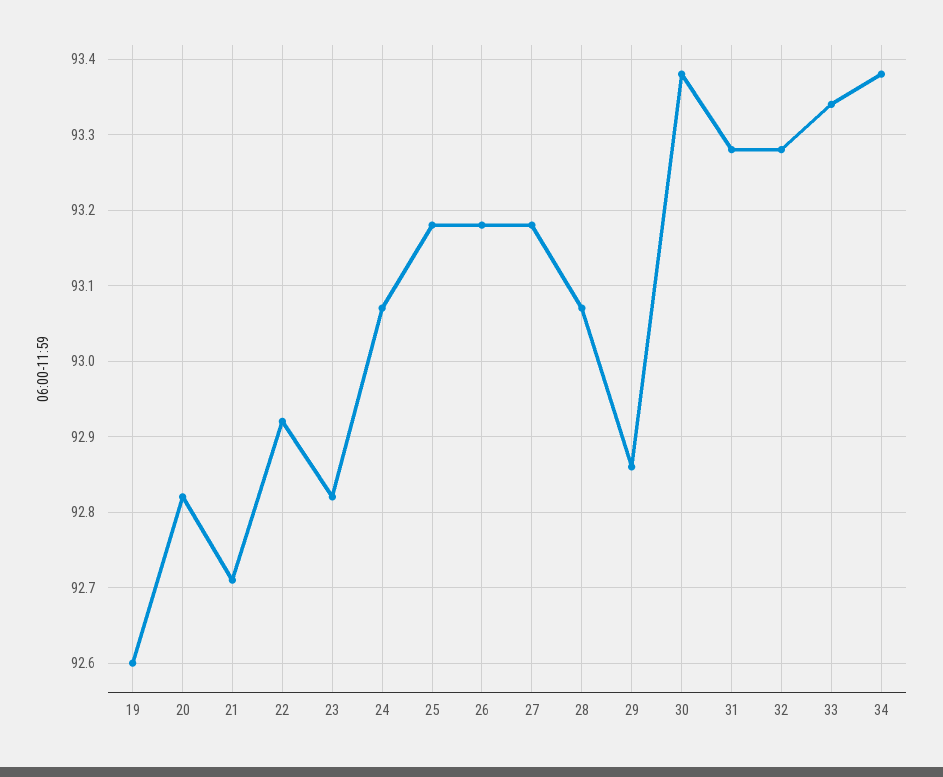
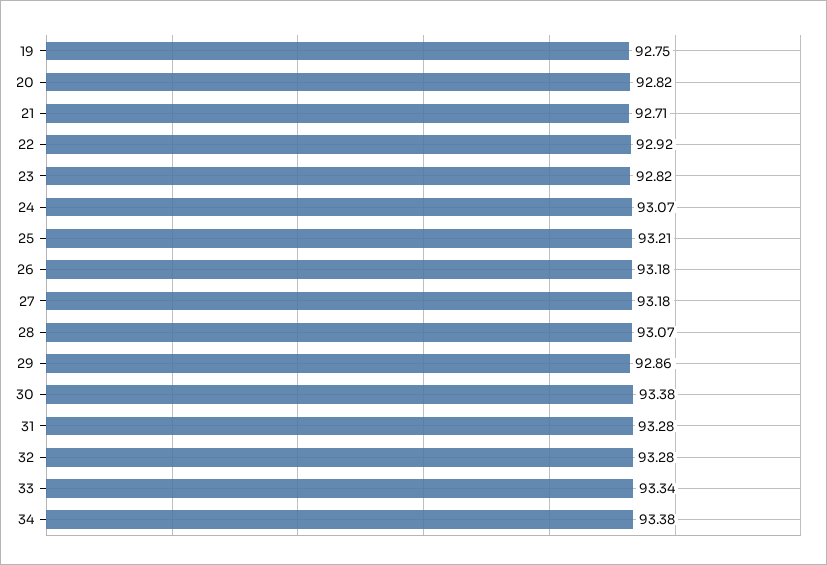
19: 92.6 -> 92.75
25: 93.18 -> 93.21

